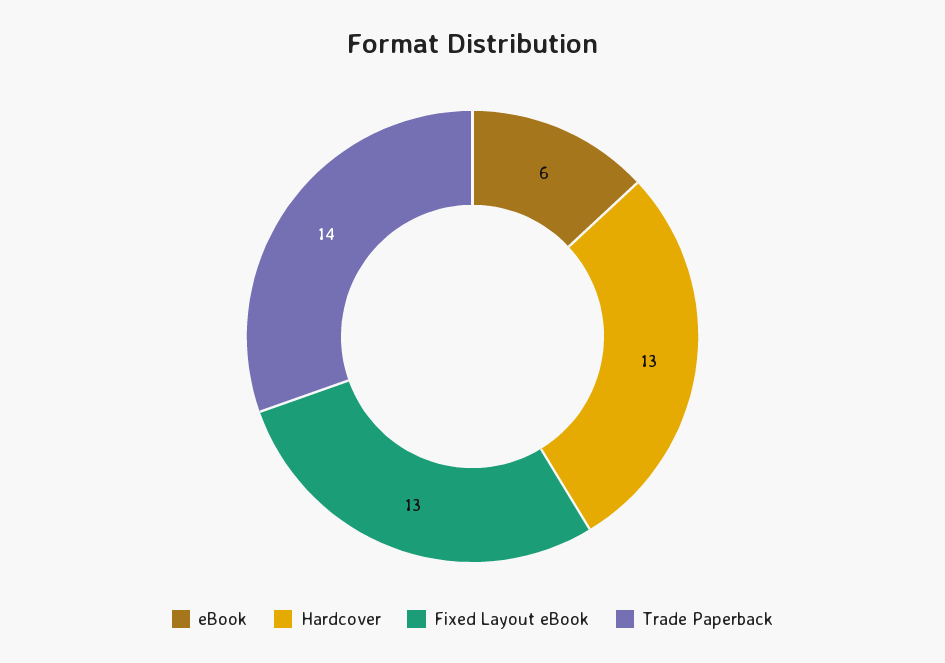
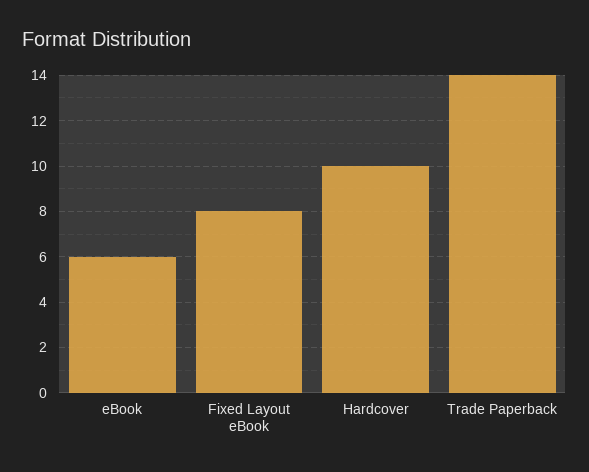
Hardcover: 13 -> 10
Fixed Layout eBook: 13 -> 8

